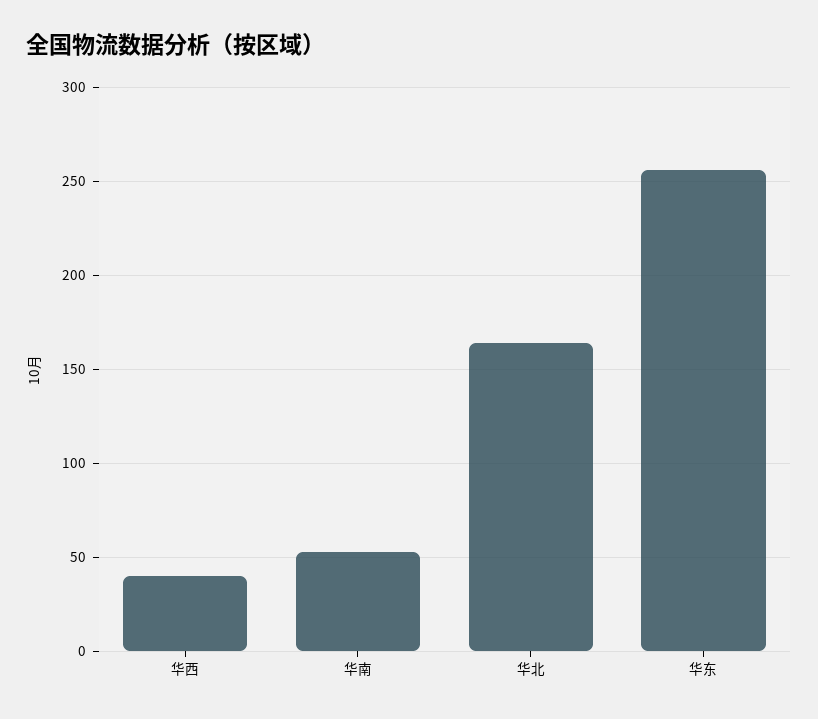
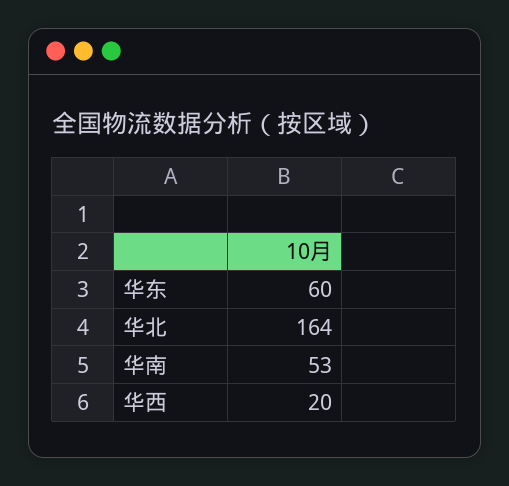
华西: 40 -> 20
华东: 255 -> 60

